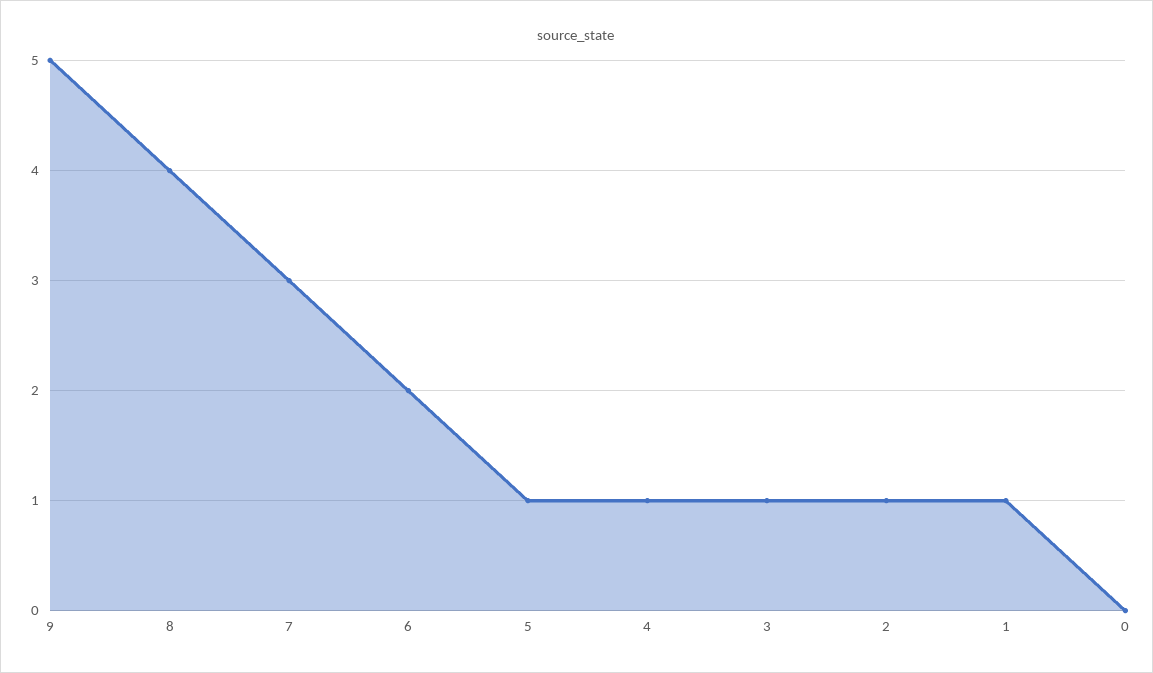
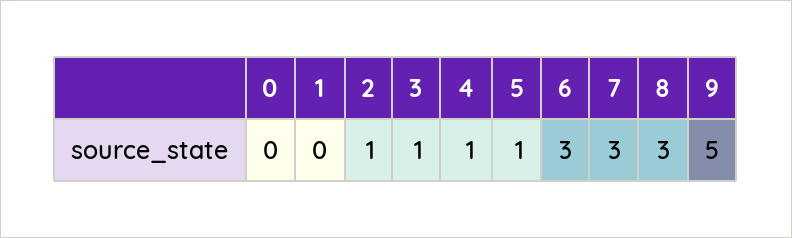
8: 4 -> 3
6: 2 -> 3
1: 1 -> 0

